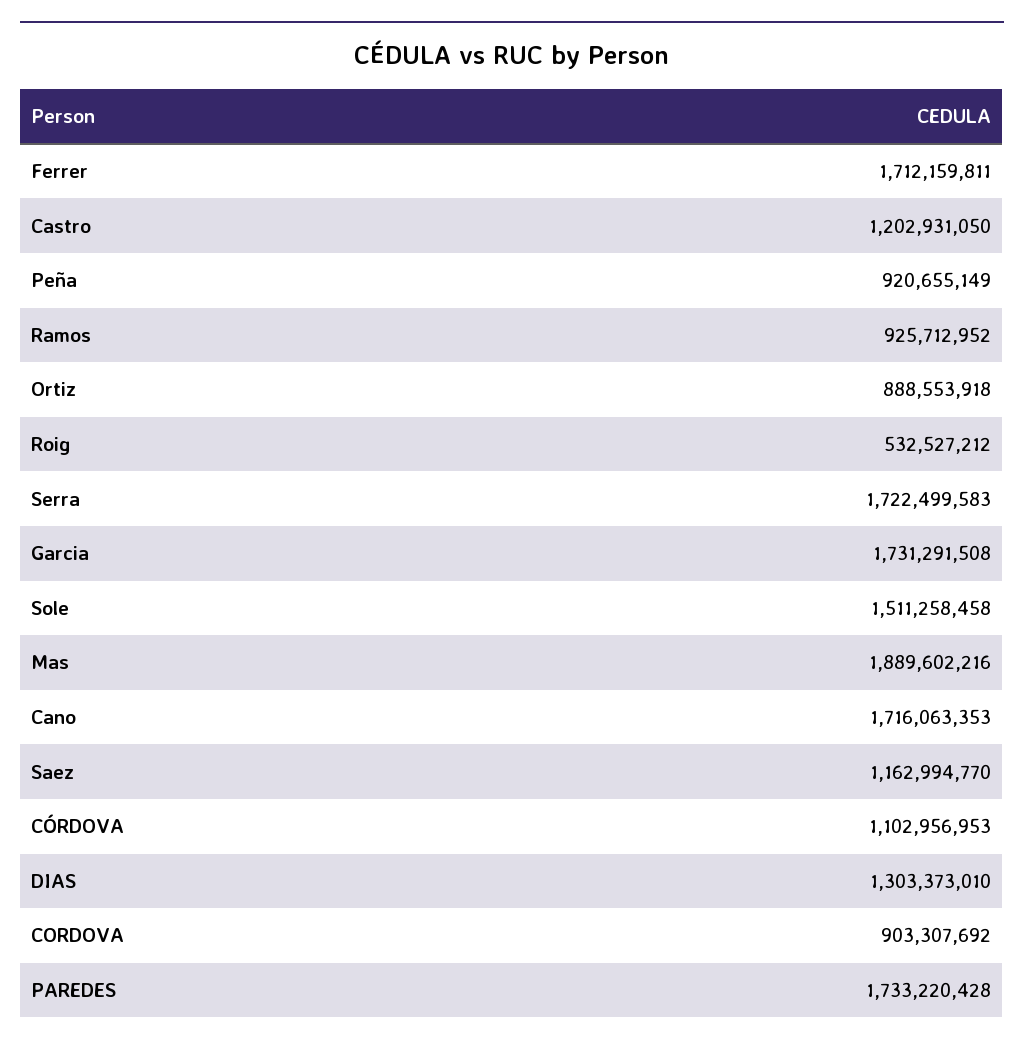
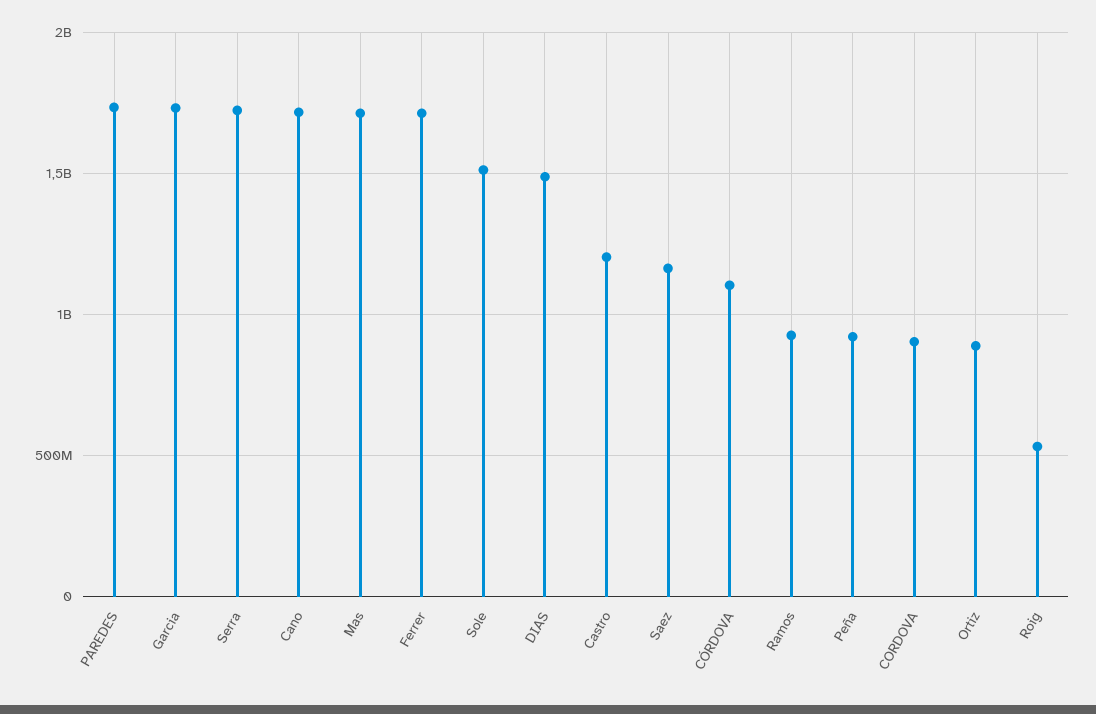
Mas: 1889602216 -> 1700000000
DIAS: 1303373010 -> 1500000000

